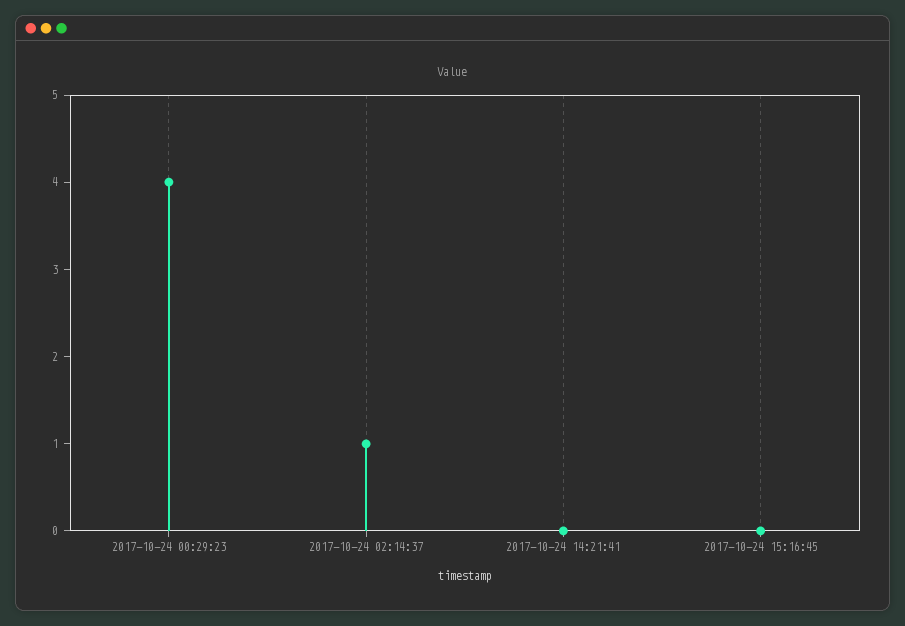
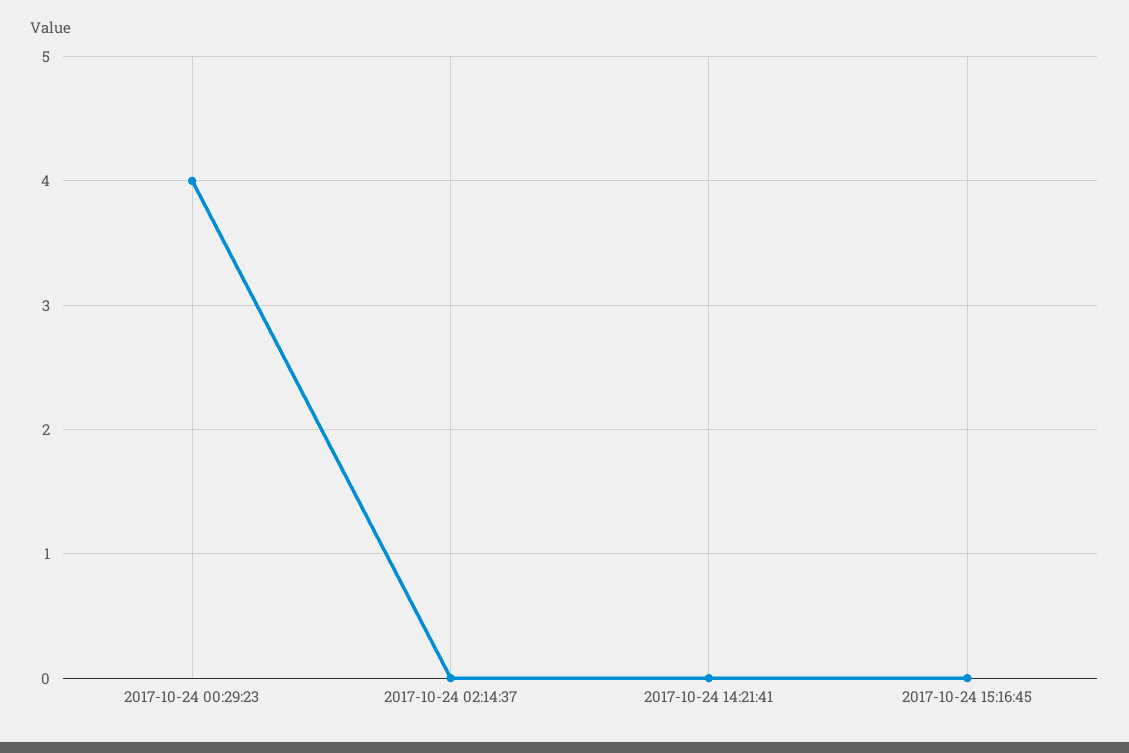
2017-10-24 02:14:37: 1 -> 0

